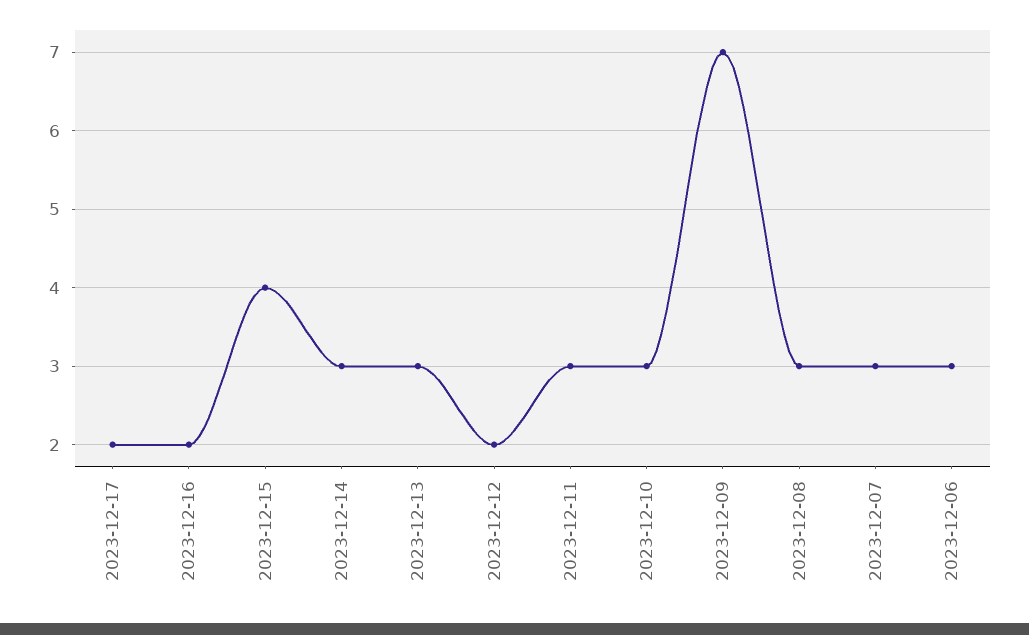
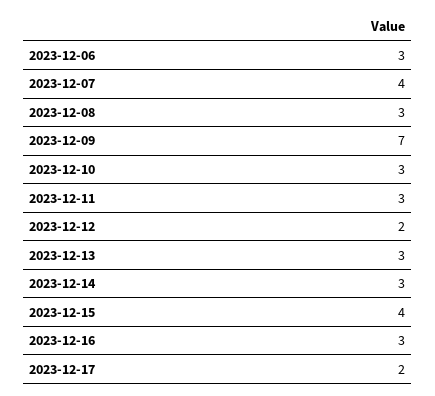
2023-12-16: 2 -> 3
2023-12-07: 3 -> 4

